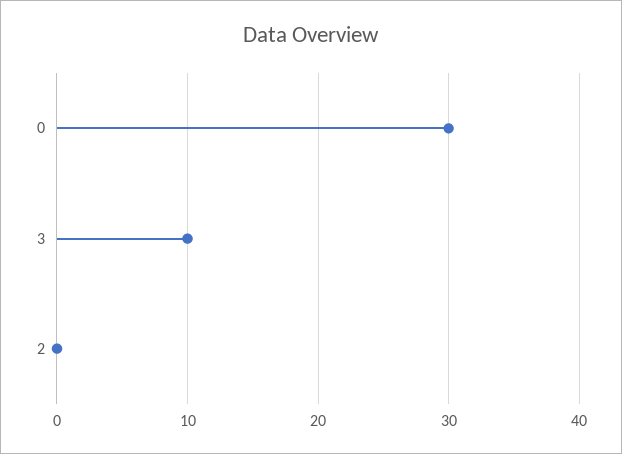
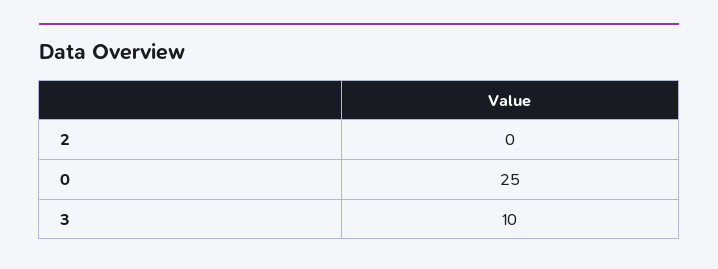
0: 30 -> 25

